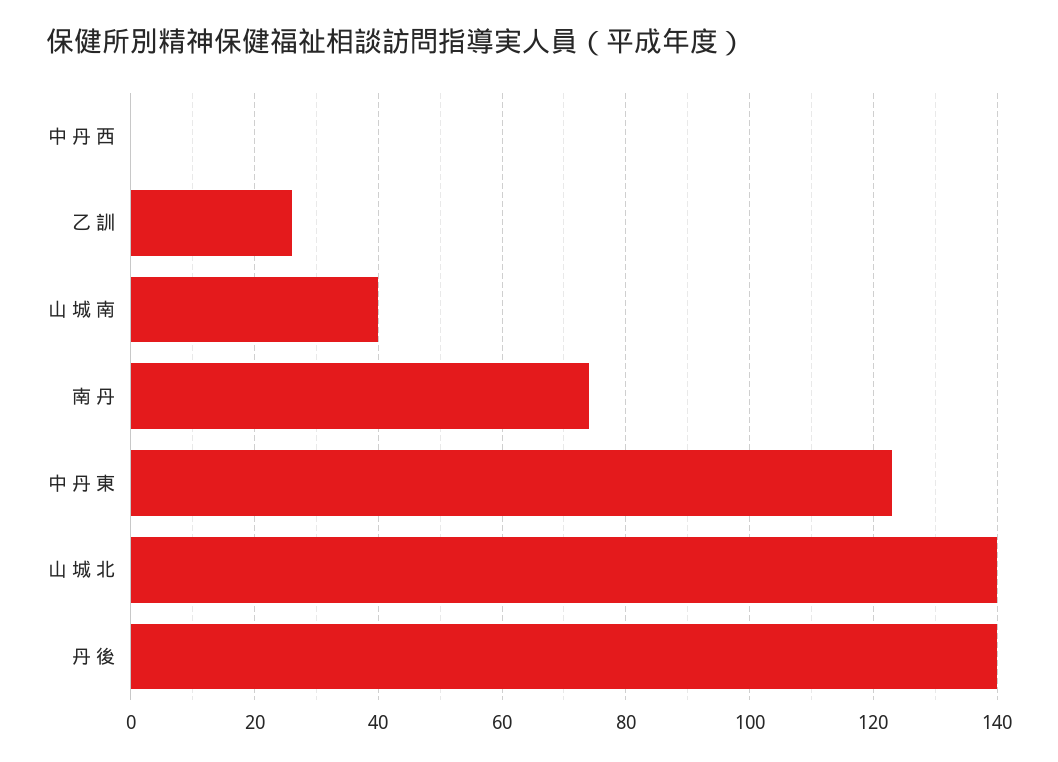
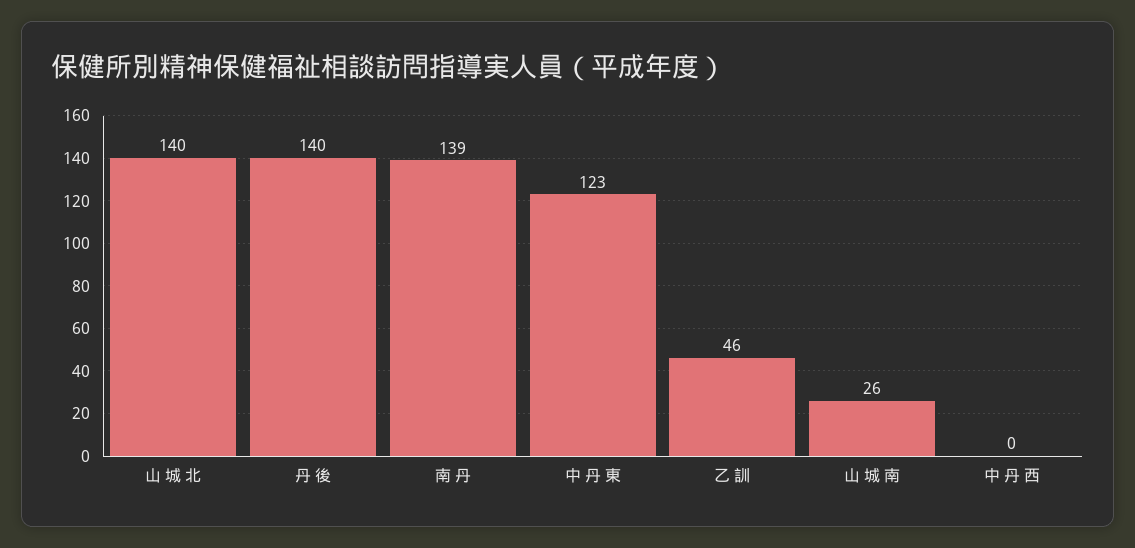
乙 訓: 25 -> 46
山 城 南: 40 -> 26
南 丹: 75 -> 139

